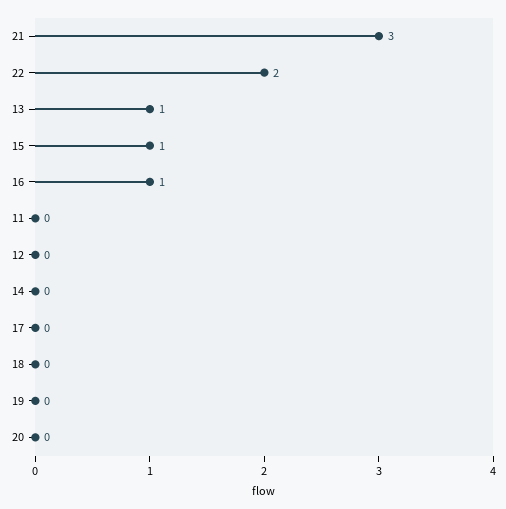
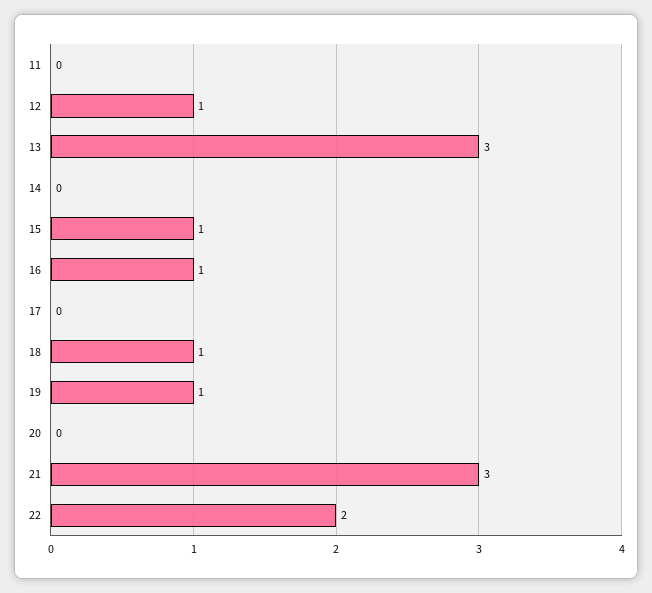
13: 1 -> 3
12: 0 -> 1
18: 0 -> 1
19: 0 -> 1

